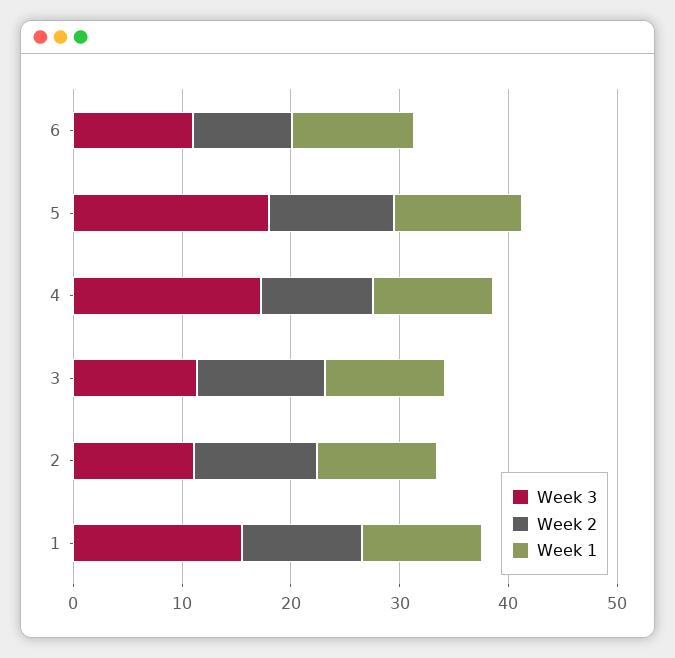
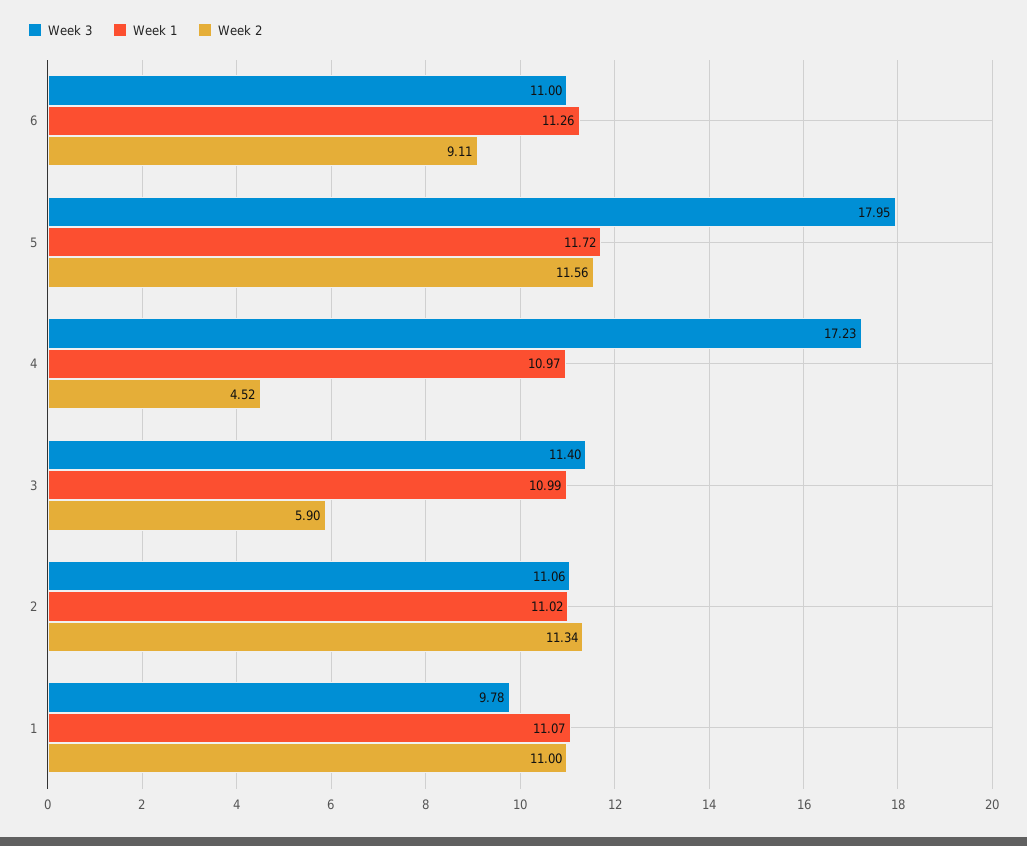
Week 2, 4: 10 -> 4.52
Week 2, 3: 12 -> 5.9
Week 3, 1: 16 -> 9.78

